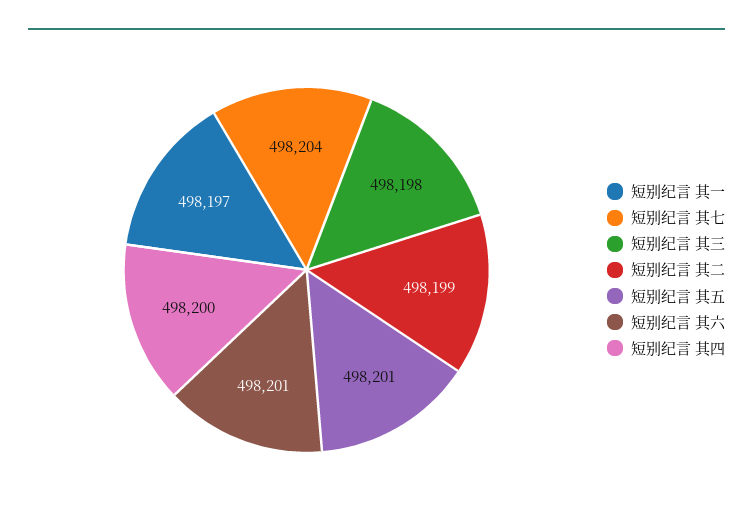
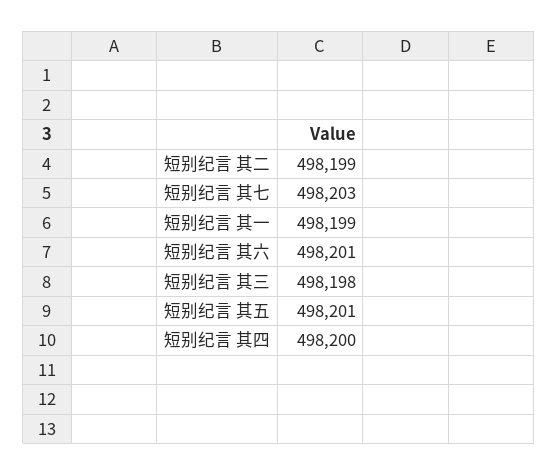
短别纪言 其一: 498197 -> 498199
短别纪言 其七: 498204 -> 498203

